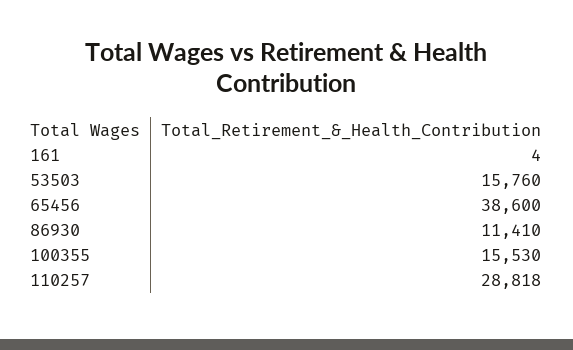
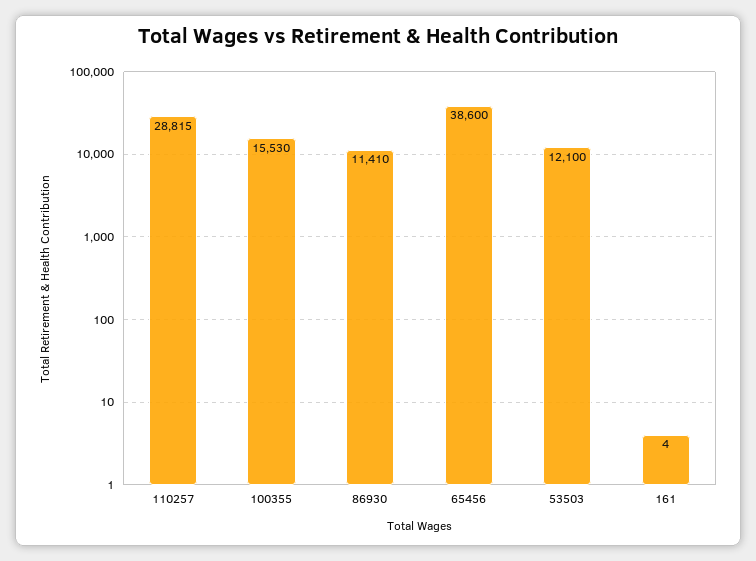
53503: 15760 -> 12100
110257: 28818 -> 28815

